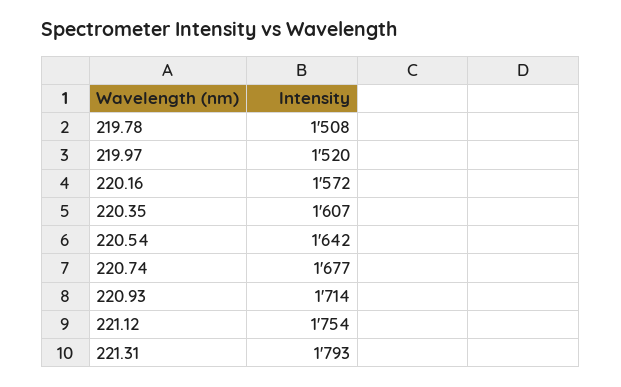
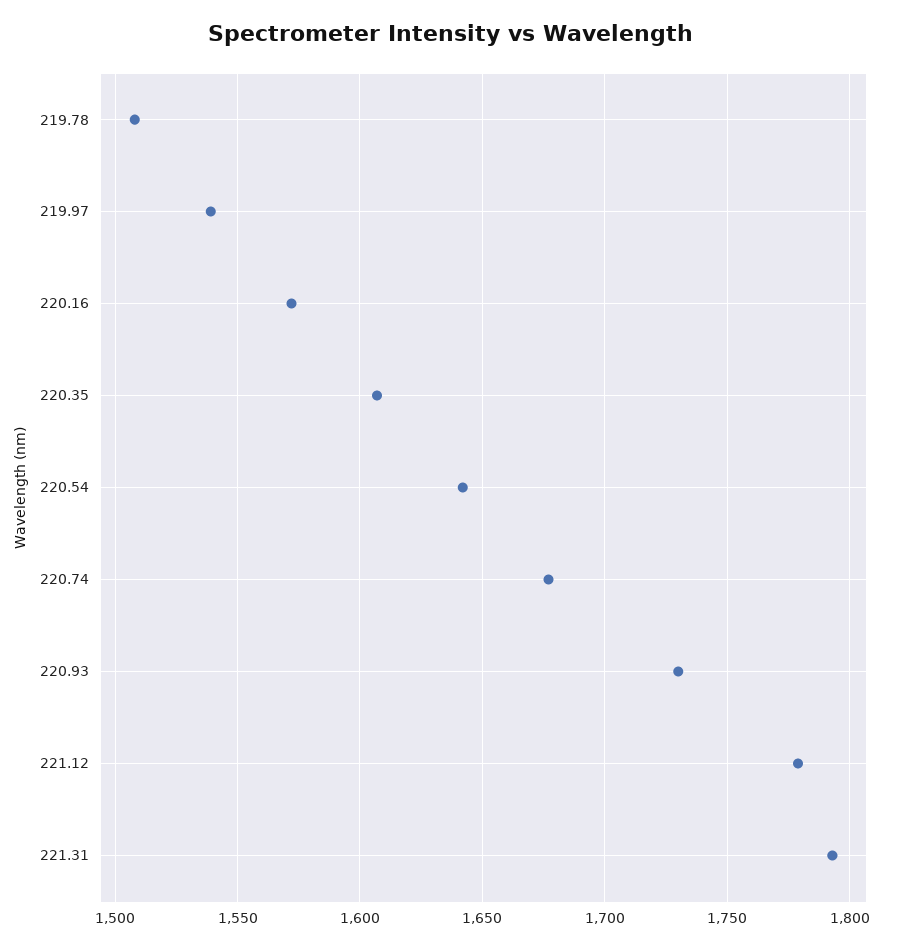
219.97: 1520 -> 1540
220.93: 1714 -> 1730
221.12: 1754 -> 1780

